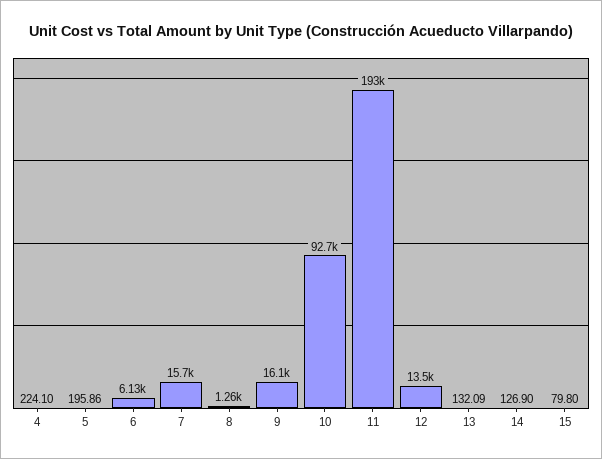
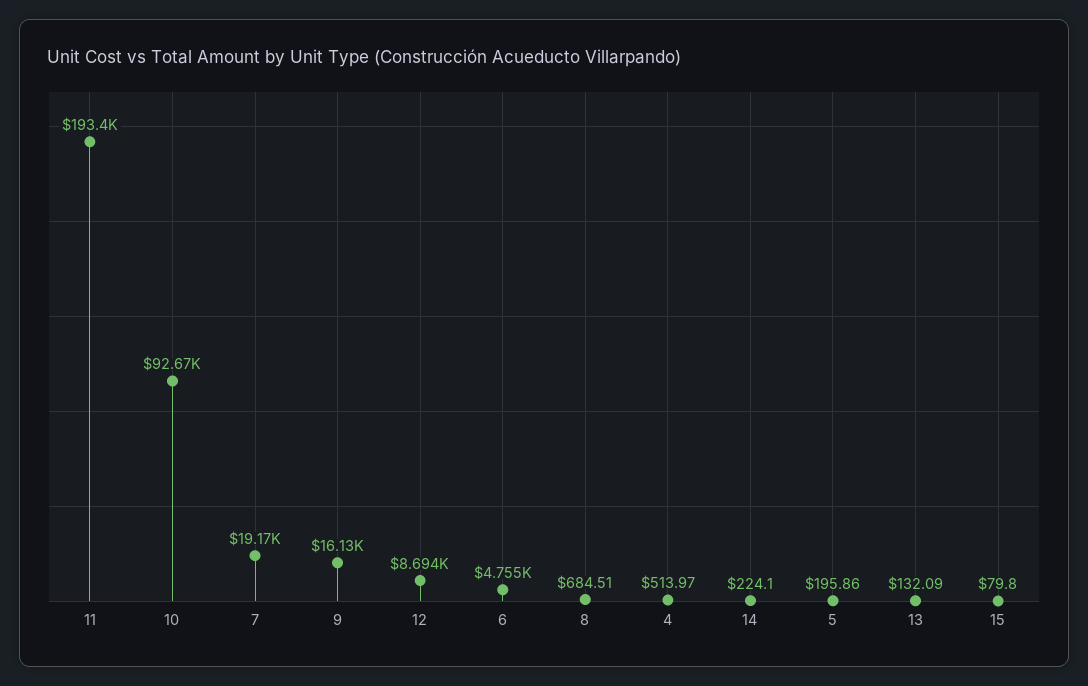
4: 224.1 -> 513.97
6: 6130 -> 4755
7: 15700 -> 19170
8: 1260 -> 684.51
12: 13500 -> 8694
14: 126.9 -> 224.1

